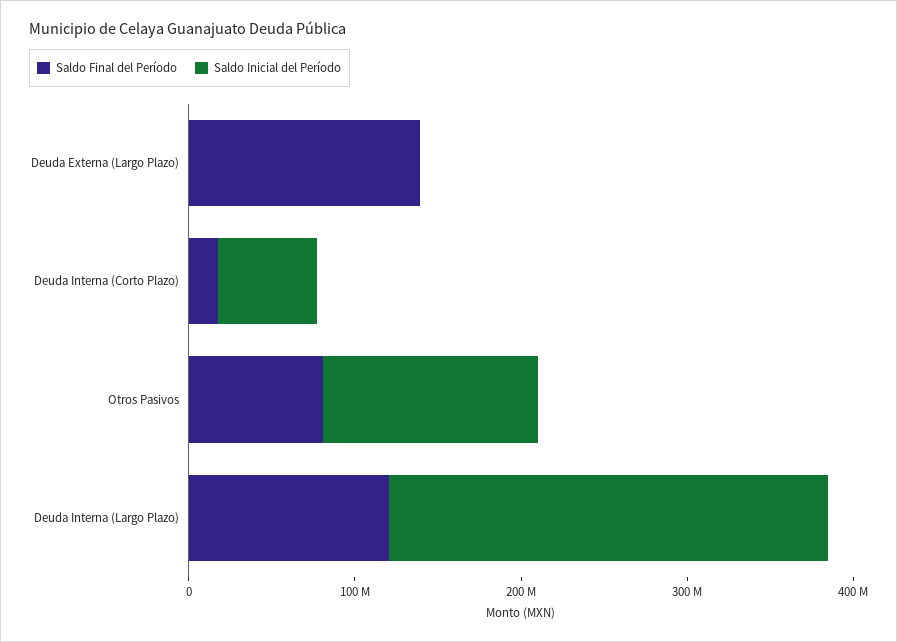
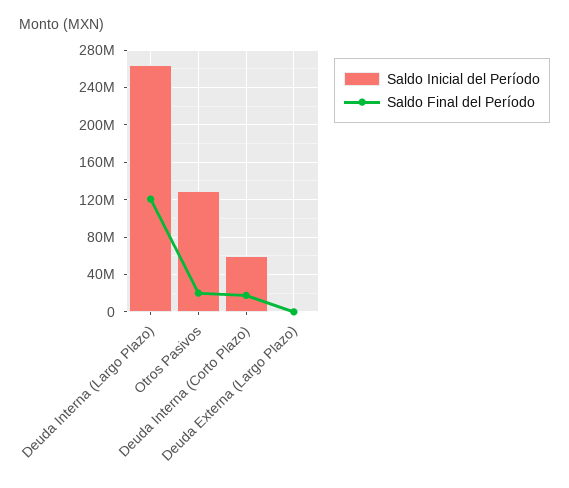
Saldo Final del Período, Deuda Externa (Largo Plazo): 140000000 -> 0
Saldo Final del Período, Otros Pasivos: 80000000 -> 20000000

